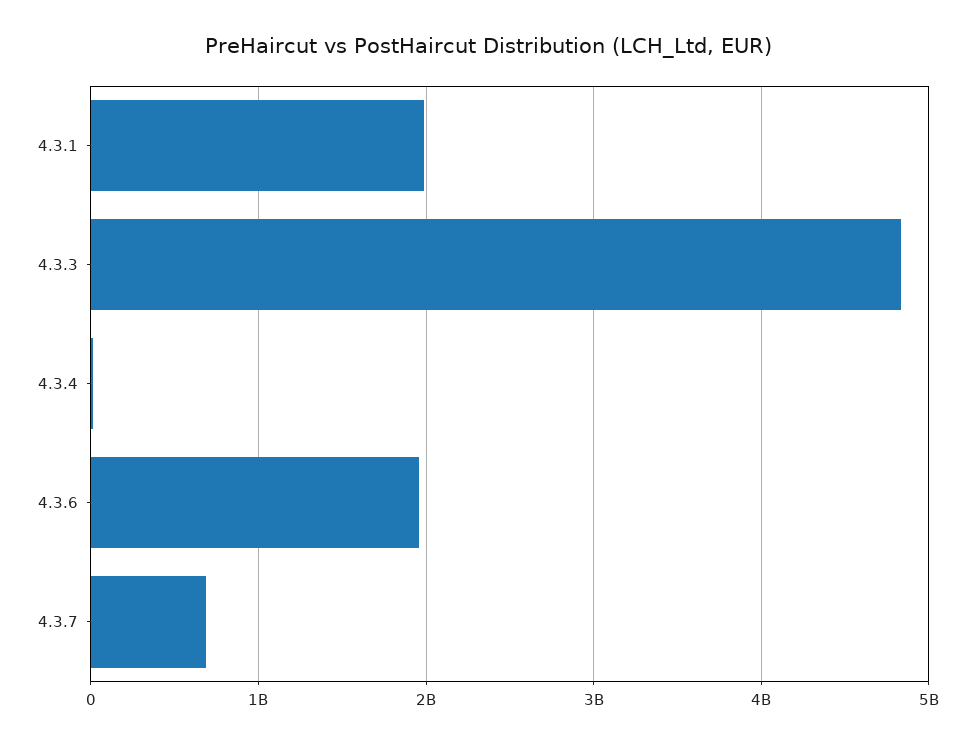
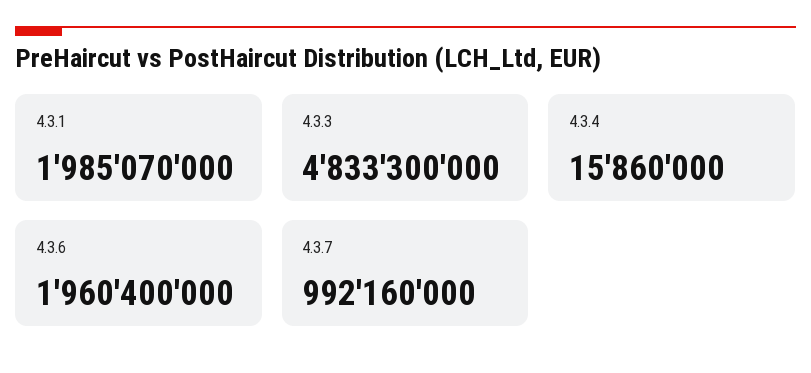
4.3.7: 700000000 -> 992160000

